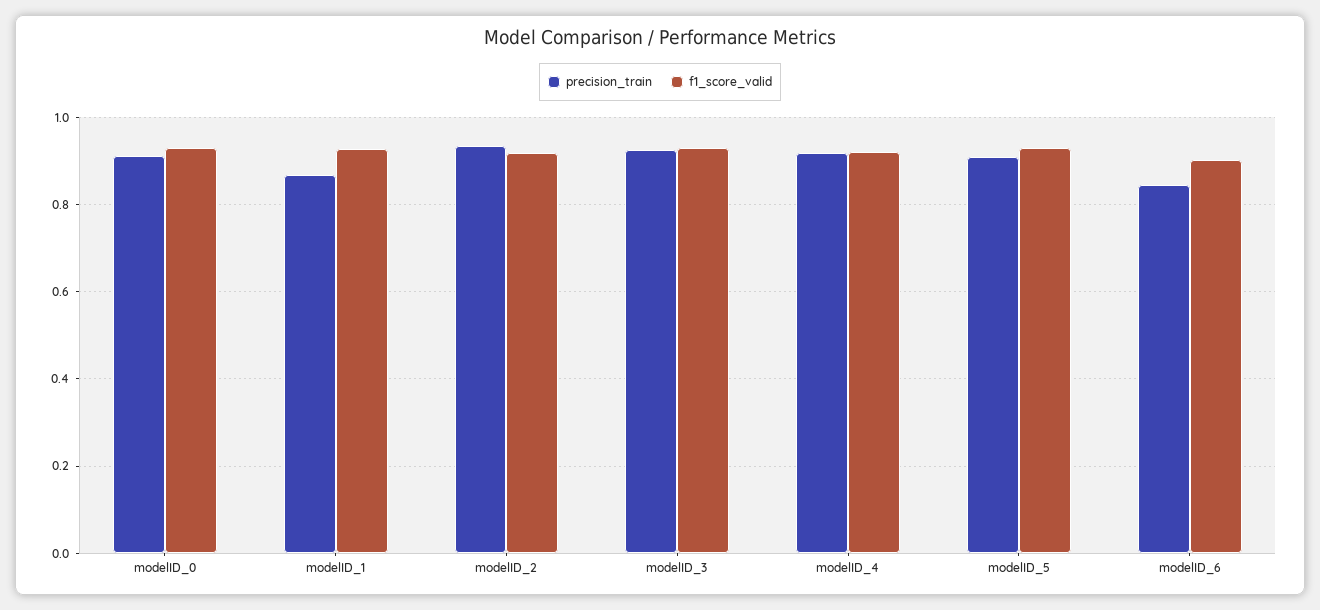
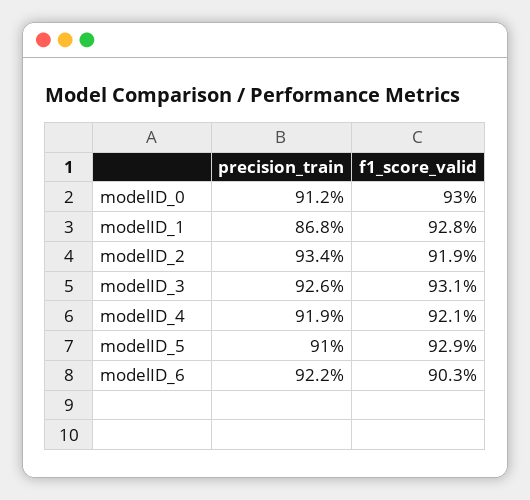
precision_train, modelID_6: 0.84 -> 0.922

